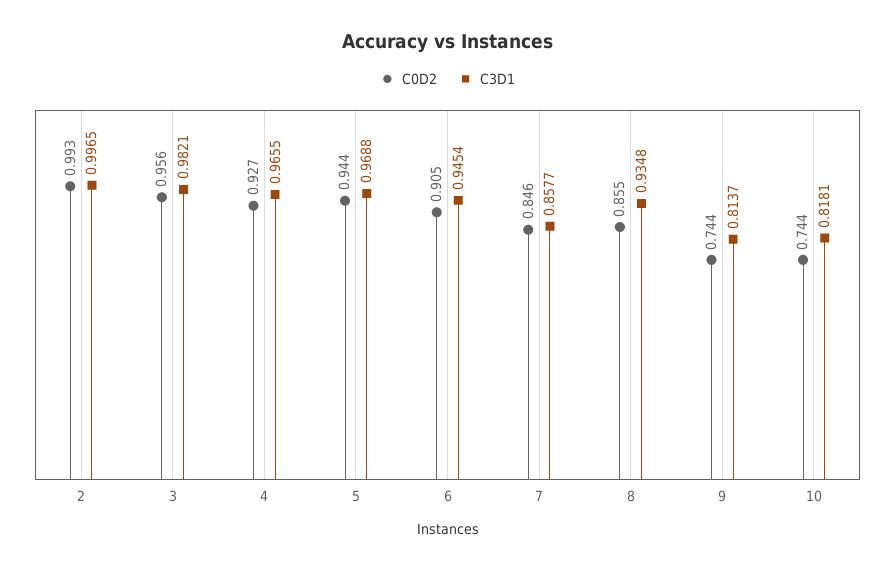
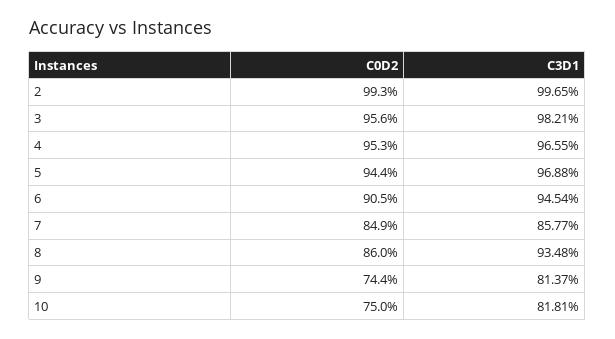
C0D2, 4: 0.927 -> 0.953
C0D2, 7: 0.846 -> 0.849
C0D2, 8: 0.855 -> 0.86
C0D2, 10: 0.744 -> 0.75

